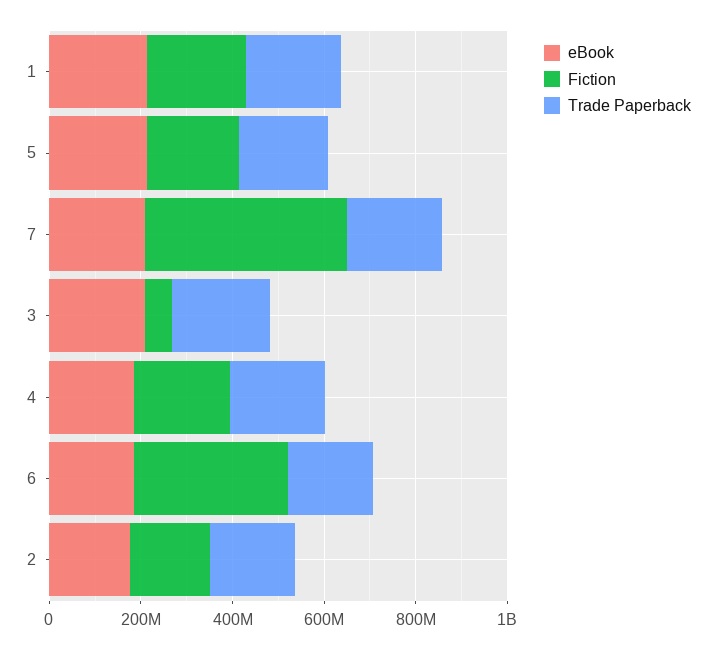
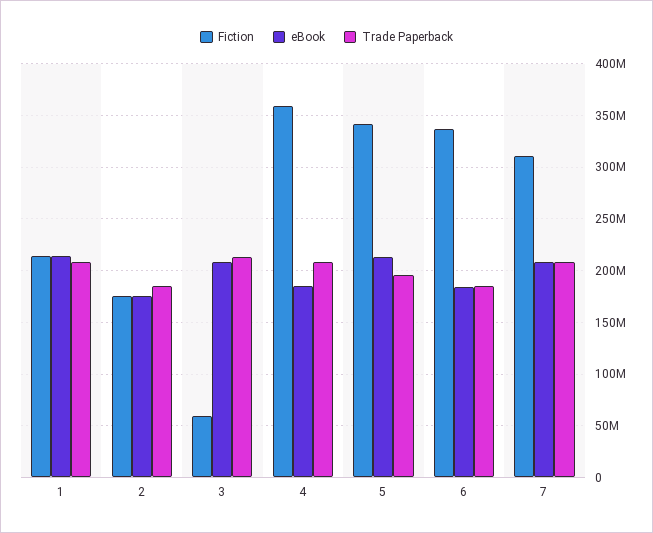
Fiction, 5: 200000000 -> 340000000
Fiction, 7: 450000000 -> 310000000
Fiction, 4: 200000000 -> 360000000

